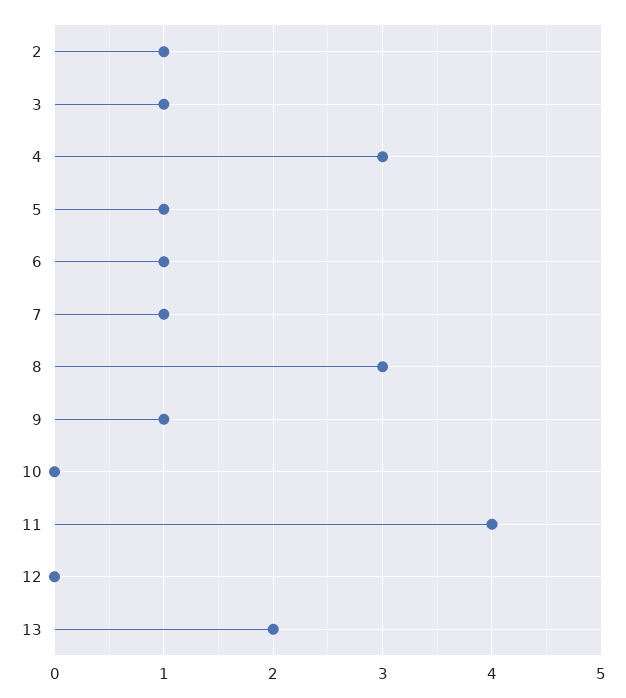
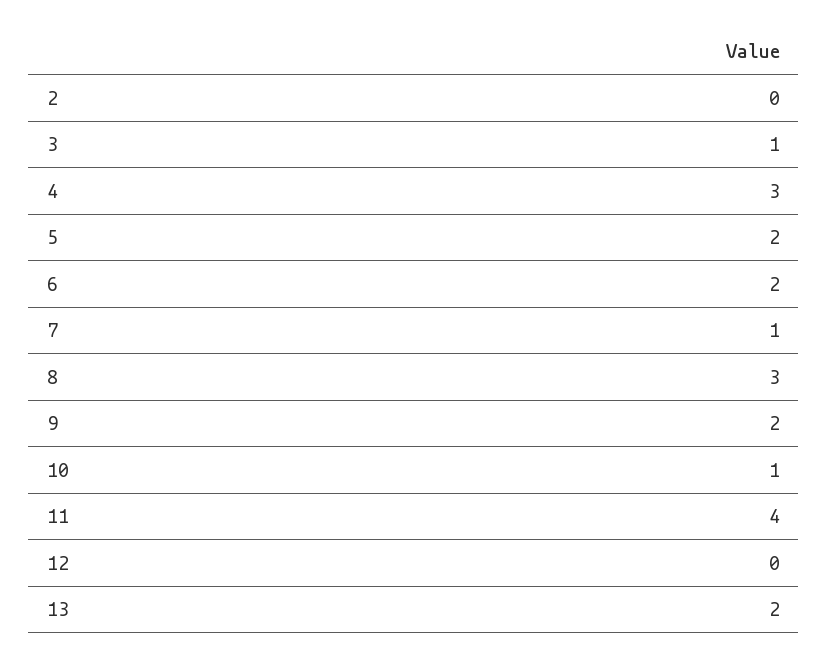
2: 1 -> 0
5: 1 -> 2
6: 1 -> 2
9: 1 -> 2
10: 0 -> 1

